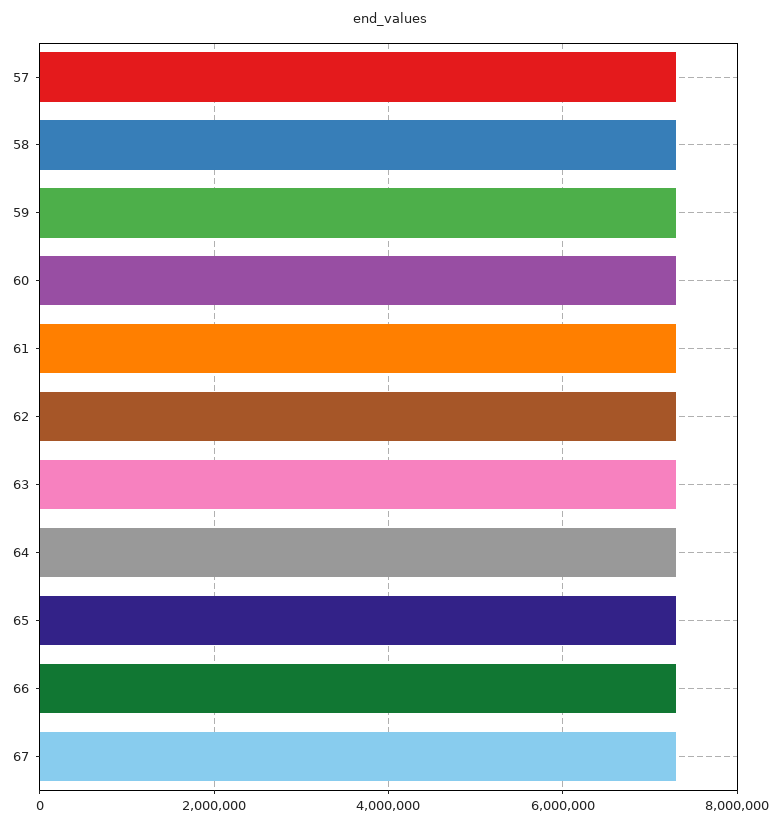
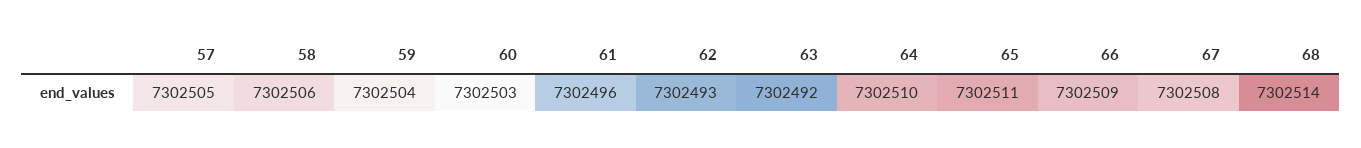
68: none -> 7302514

